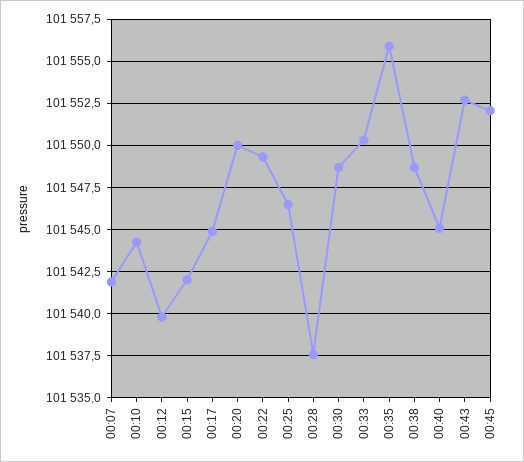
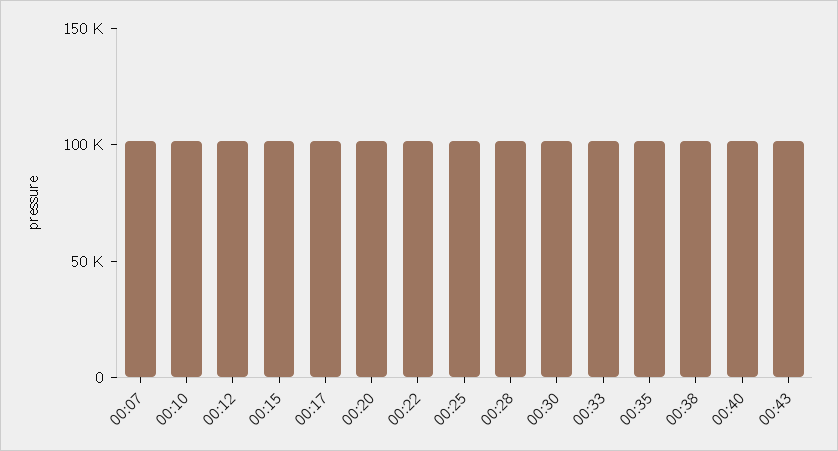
00:45: 101552 -> none

